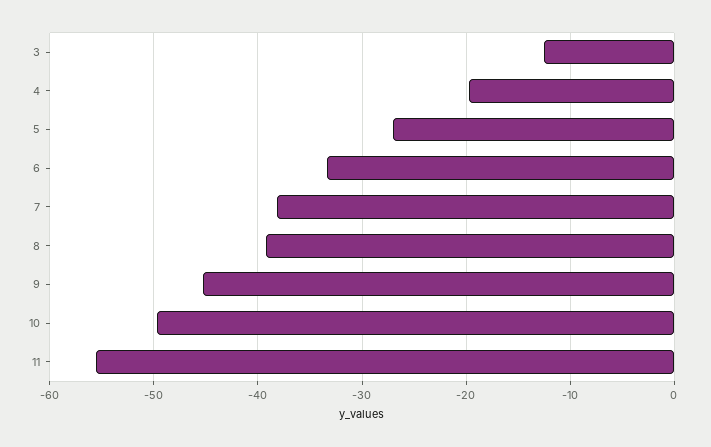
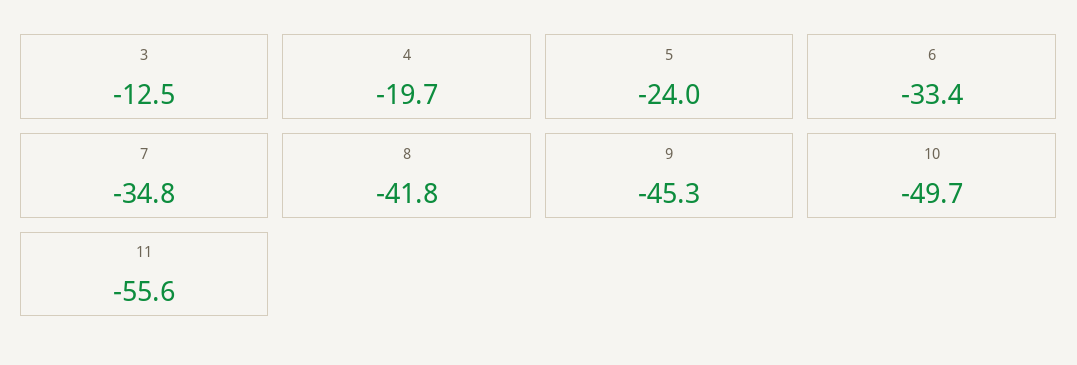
5: -27 -> -24
7: -38 -> -34.8
8: -39 -> -41.8

